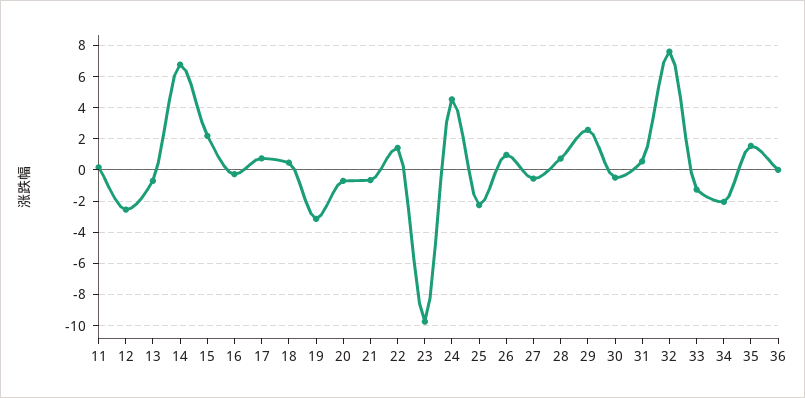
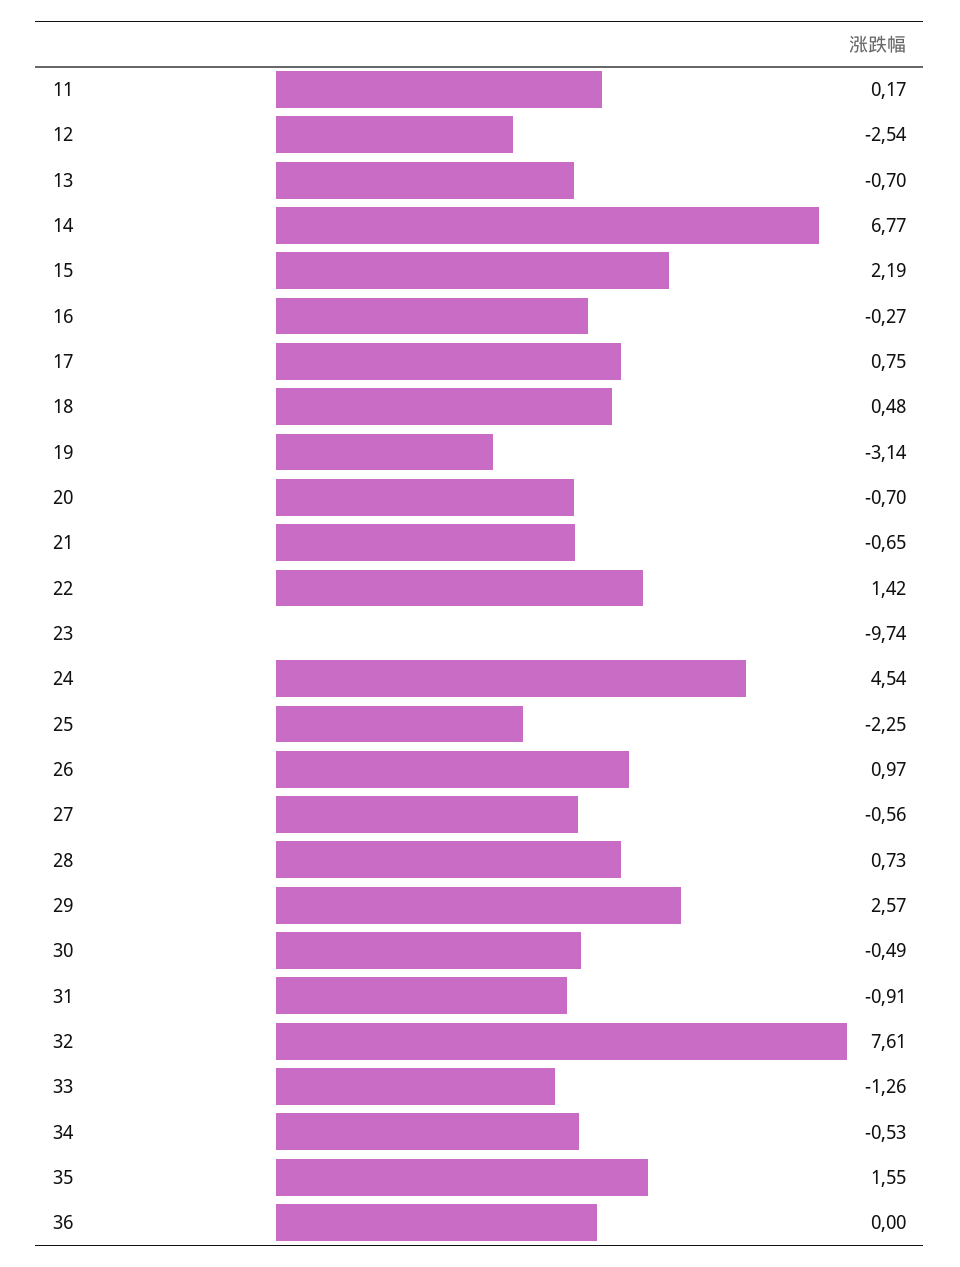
31: 0.5 -> -0.91
34: -2 -> -0.53

